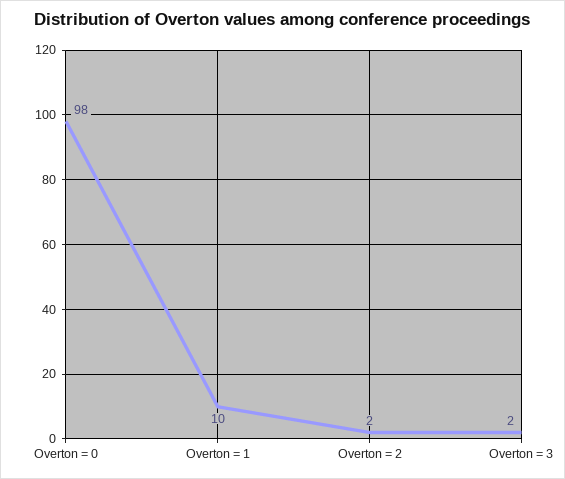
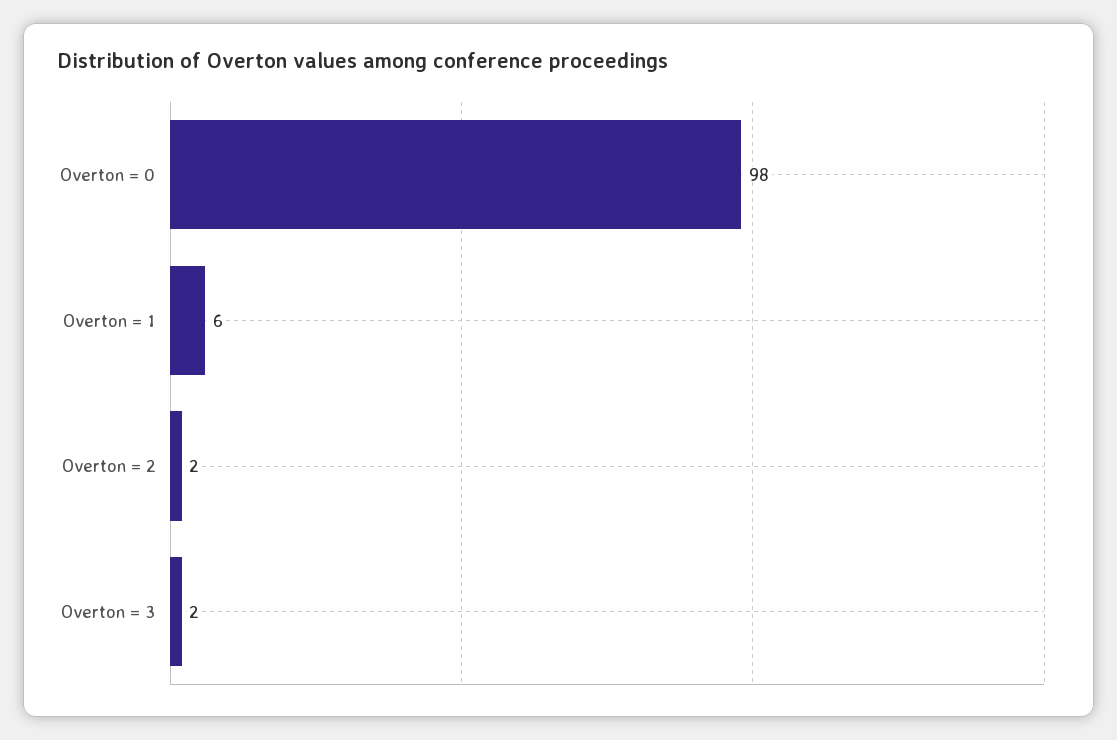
Overton = 1: 10 -> 6

